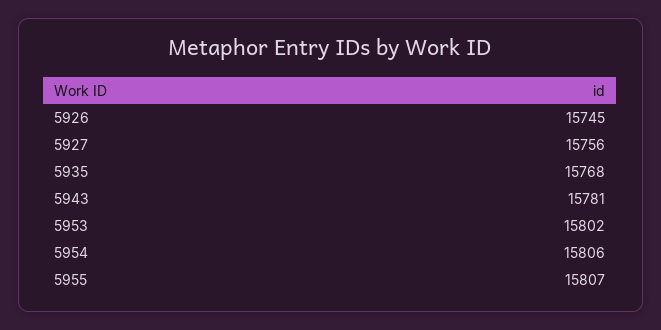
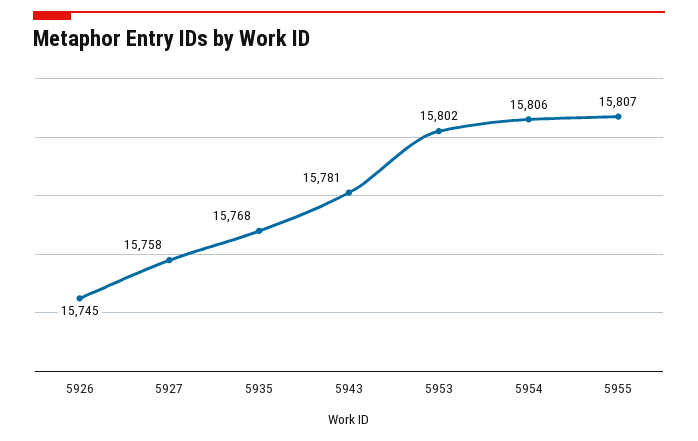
5927: 15756 -> 15758

